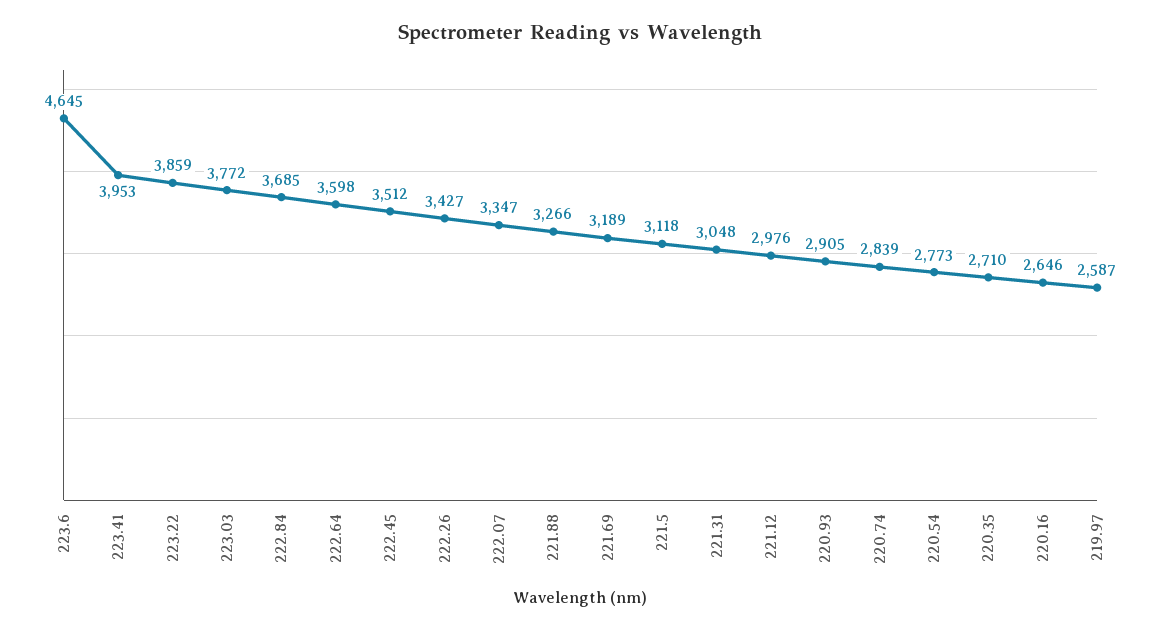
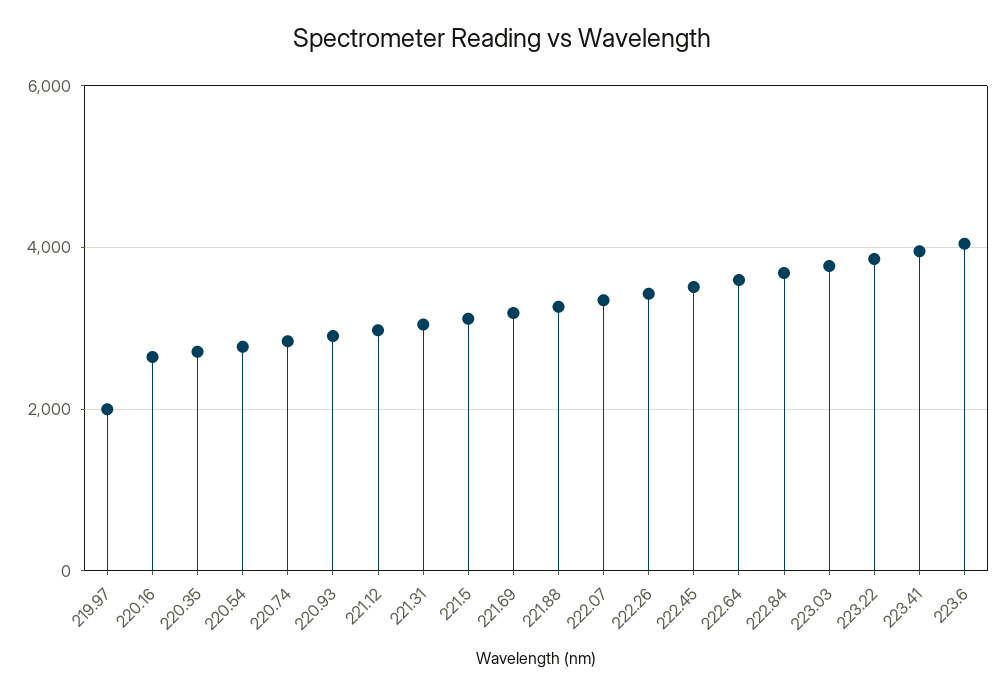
223.6: 4645 -> 4000
219.97: 2587 -> 2000

